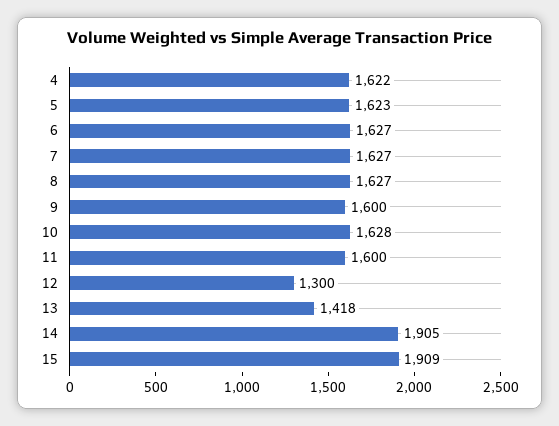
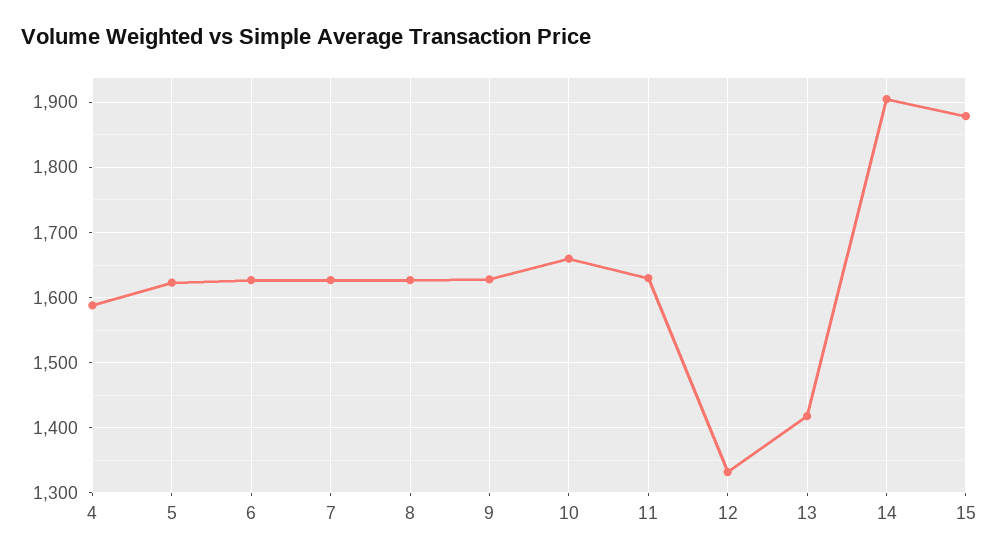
4: 1622 -> 1590
9: 1600 -> 1630
10: 1628 -> 1660
11: 1600 -> 1630
12: 1300 -> 1330
15: 1909 -> 1880

